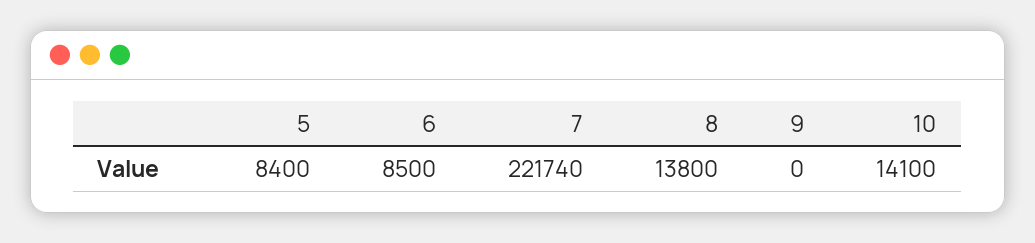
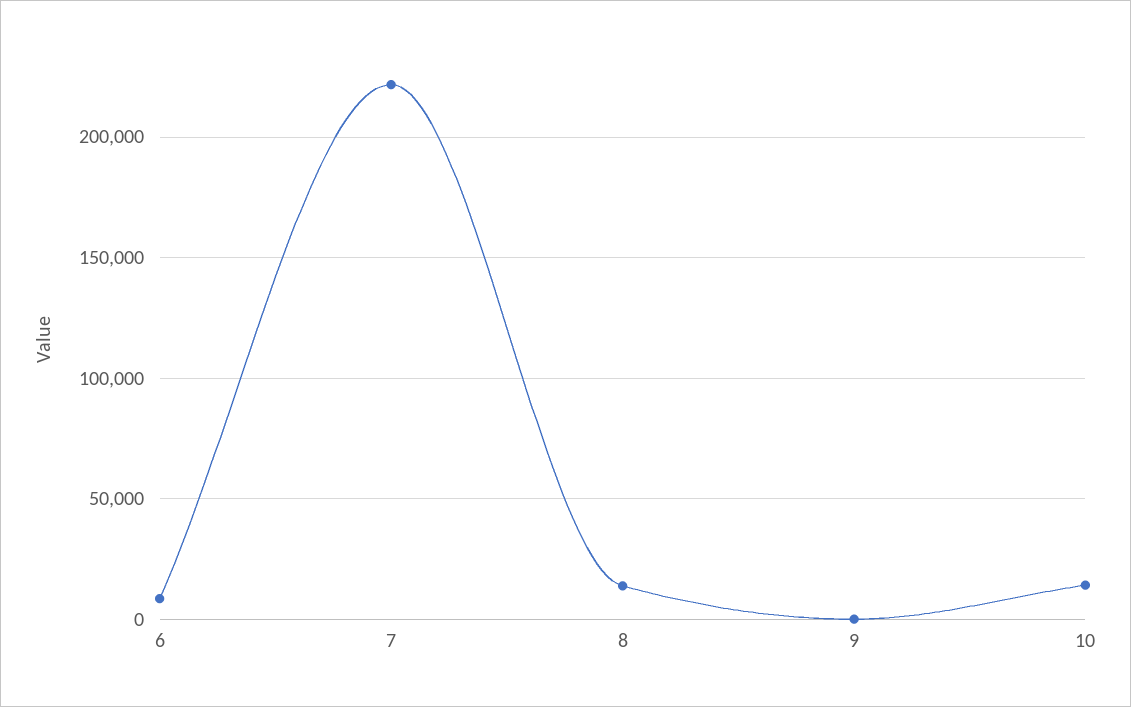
5: 8400 -> none

